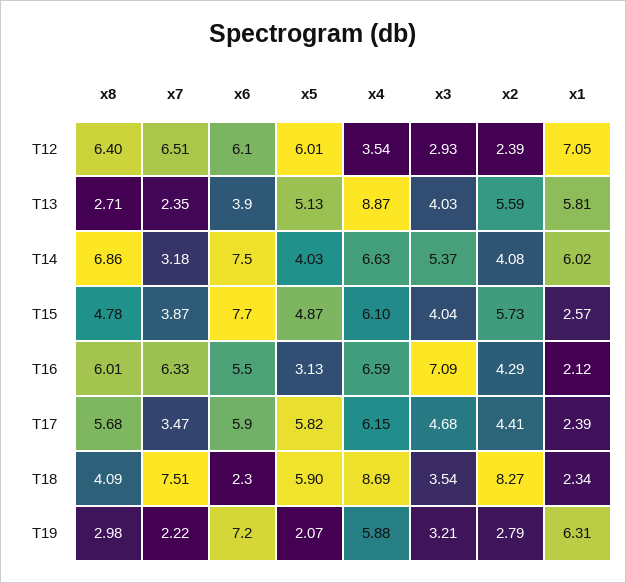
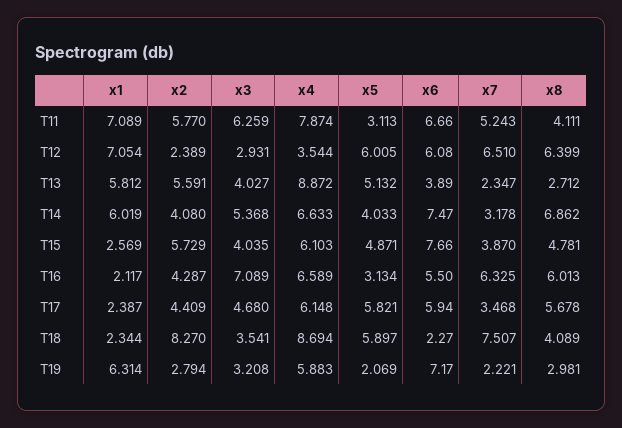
x1, T11: none -> 7.089
x2, T11: none -> 5.77
x3, T11: none -> 6.259
x4, T11: none -> 7.874
x5, T11: none -> 3.113
x6, T11: none -> 6.66
x7, T11: none -> 5.243
x8, T11: none -> 4.111

